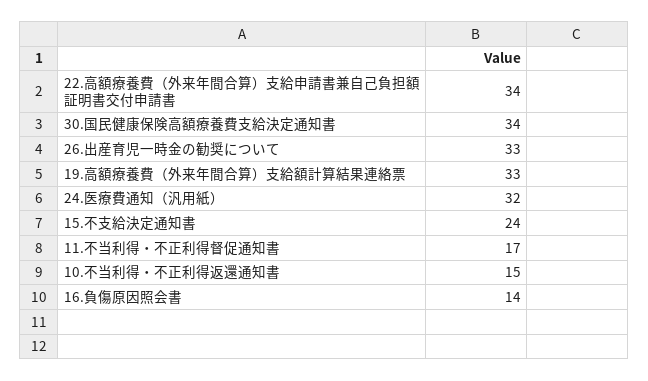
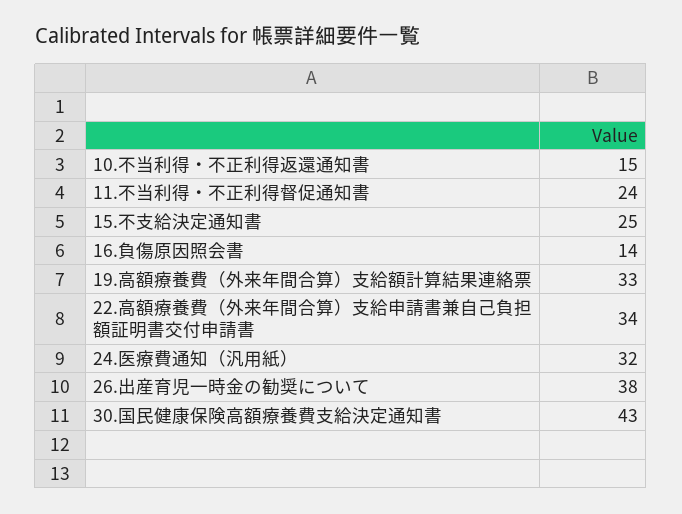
30.国民健康保険高額療養費支給決定通知書: 34 -> 43
26.出産育児一時金の勧奨について: 33 -> 38
15.不支給決定通知書: 24 -> 25
11.不当利得・不正利得督促通知書: 17 -> 24

